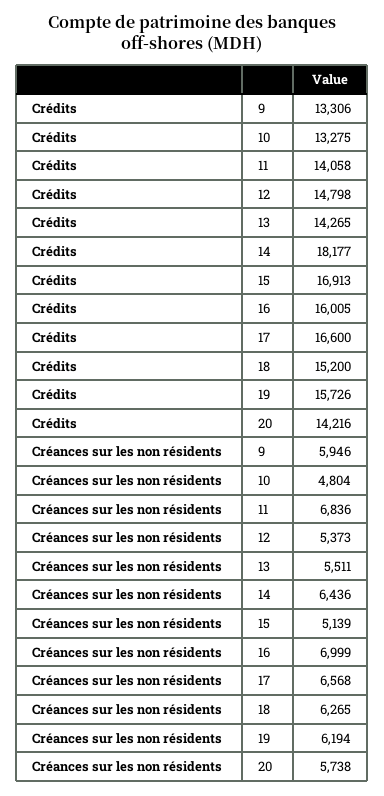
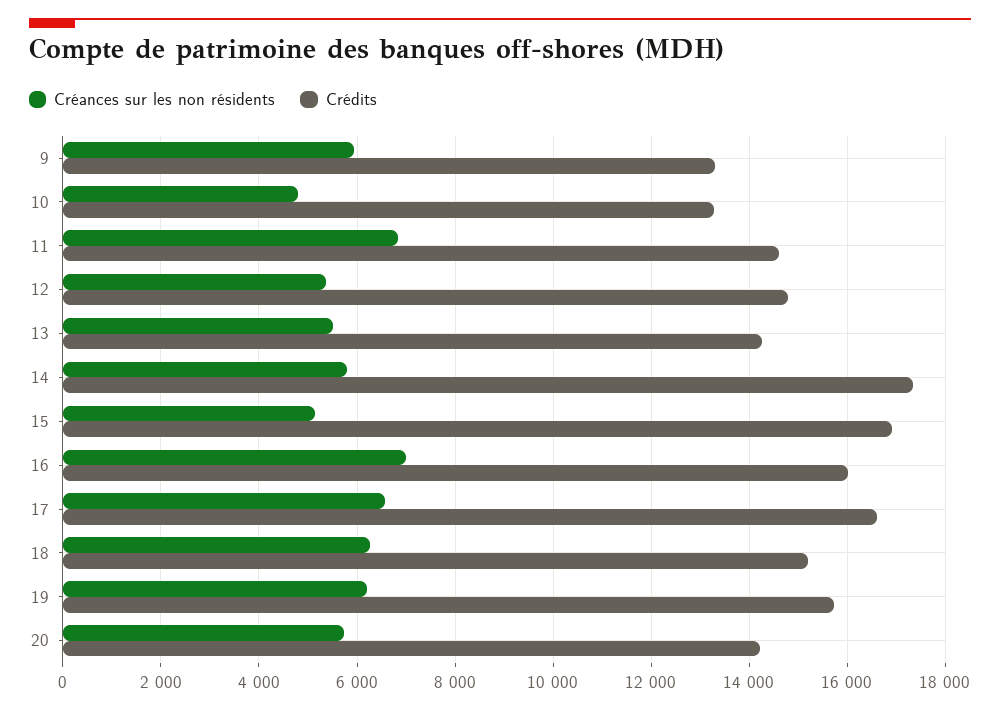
Crédits, 11: 14058 -> 14600
Crédits, 14: 18177 -> 17400
Créances sur les non résidents, 14: 6436 -> 5800

